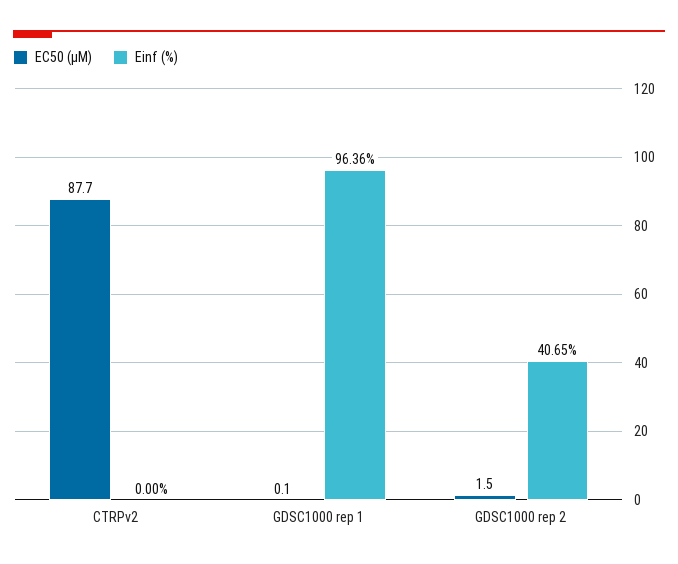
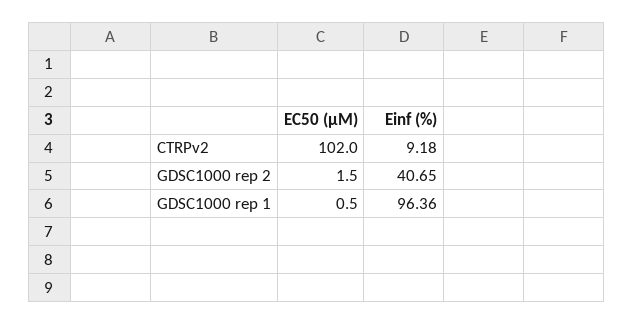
EC50 (µM), CTRPv2: 87.7 -> 102
Einf (%), CTRPv2: 0 -> 9.18
EC50 (µM), GDSC1000 rep 1: 0.1 -> 0.5

